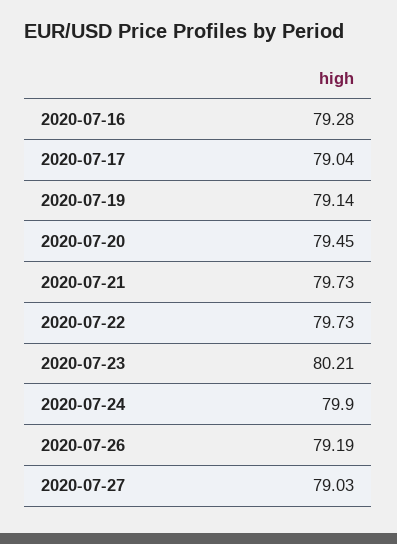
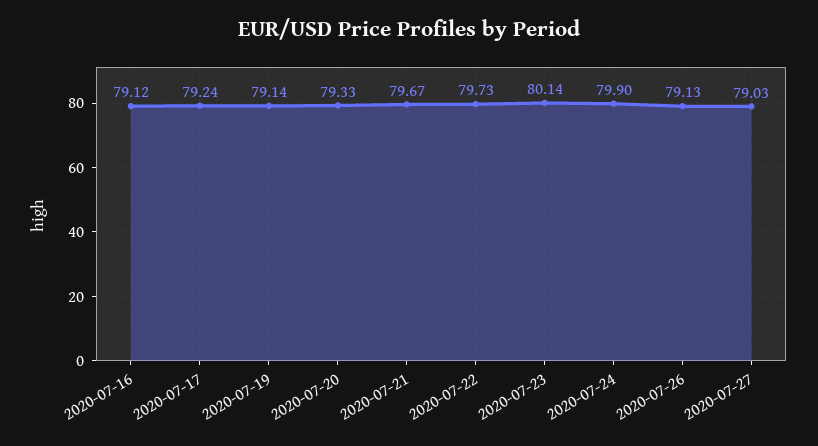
2020-07-16: 79.28 -> 79.12
2020-07-17: 79.04 -> 79.24
2020-07-20: 79.45 -> 79.33
2020-07-21: 79.73 -> 79.67
2020-07-23: 80.21 -> 80.14
2020-07-26: 79.19 -> 79.13

